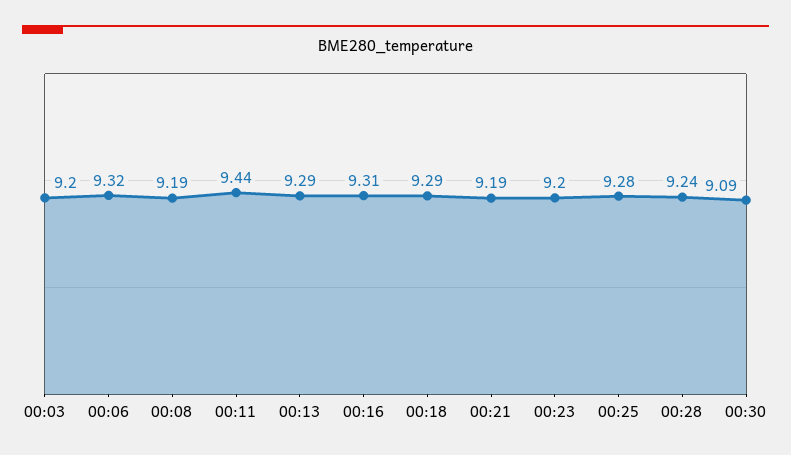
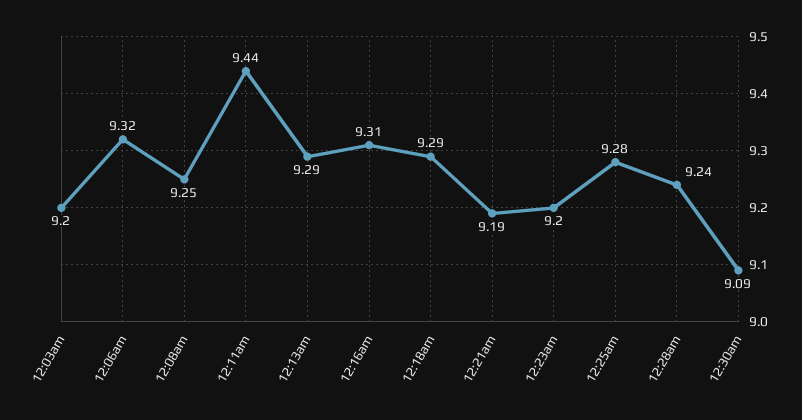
00:08: 9.19 -> 9.25

